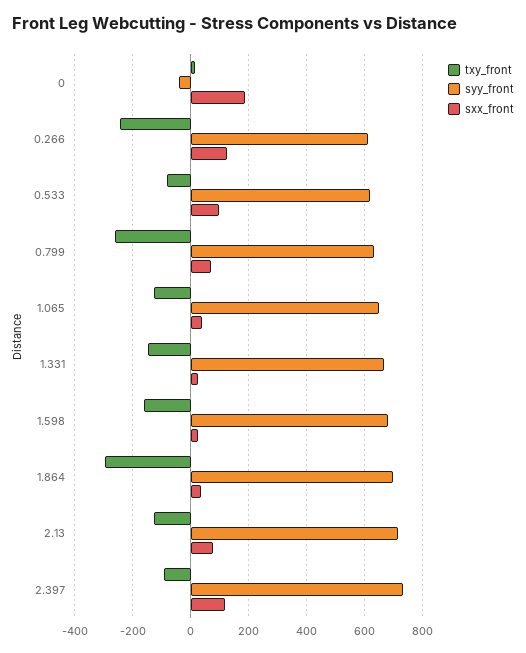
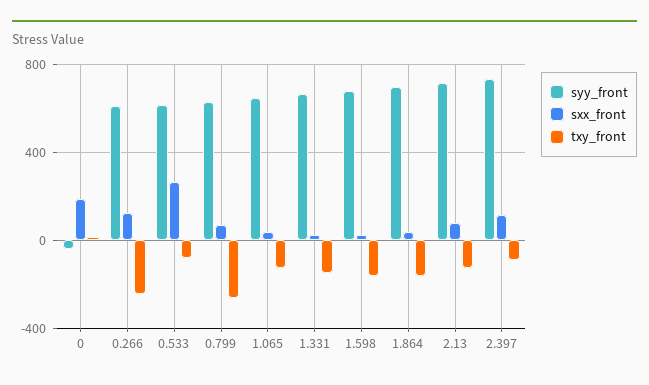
sxx_front, 0.533: 100 -> 250
txy_front, 1.864: -300 -> -150

